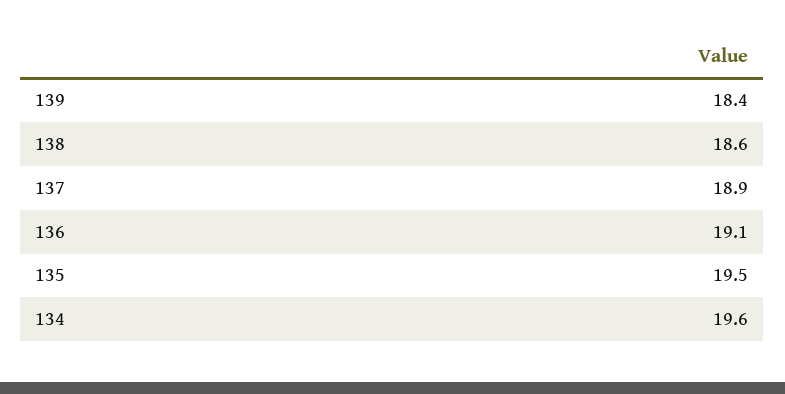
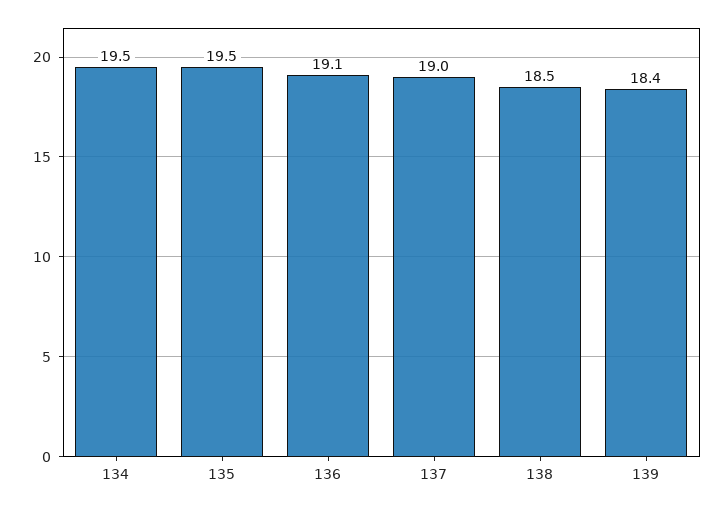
138: 18.6 -> 18.5
137: 18.9 -> 19
134: 19.6 -> 19.5

